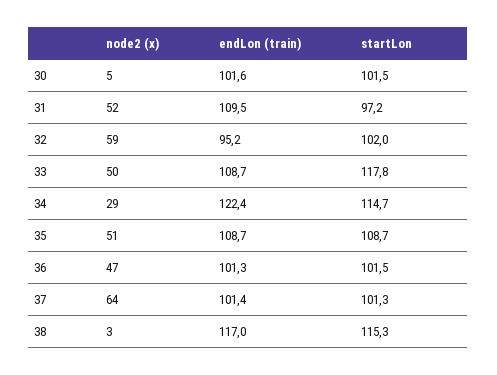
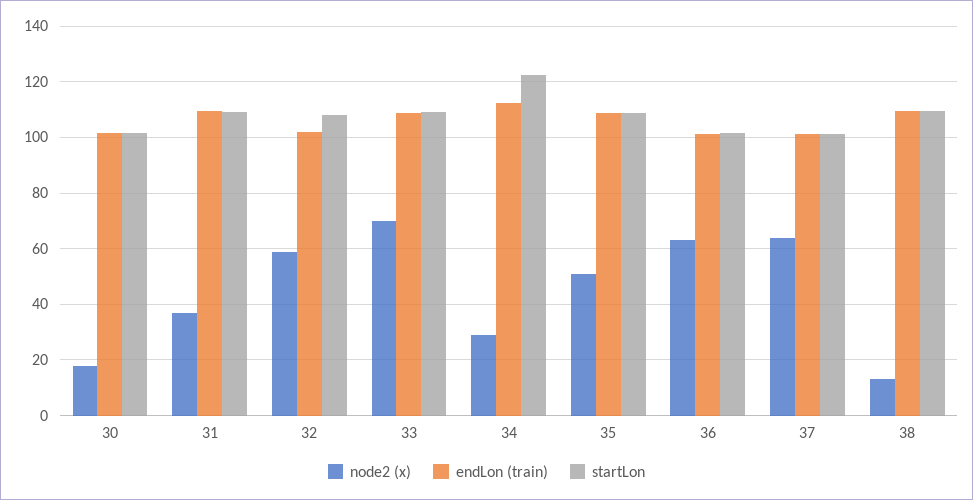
node2 (x), 30: 5 -> 17.5
node2 (x), 31: 52 -> 37.5
startLon, 31: 97.2 -> 110
endLon (train), 32: 95.2 -> 102.5
startLon, 32: 102 -> 107.5
node2 (x), 33: 50 -> 70
startLon, 33: 117.8 -> 110
endLon (train), 34: 122.4 -> 112.5
startLon, 34: 114.7 -> 122.5
node2 (x), 36: 47 -> 62.5
node2 (x), 38: 3 -> 12.5
endLon (train), 38: 117 -> 110
startLon, 38: 115.3 -> 110

